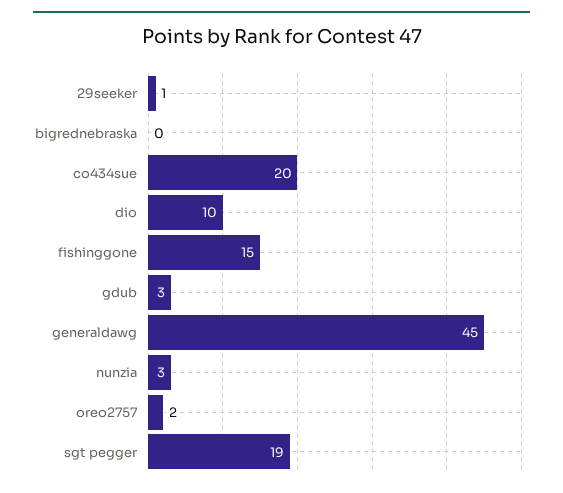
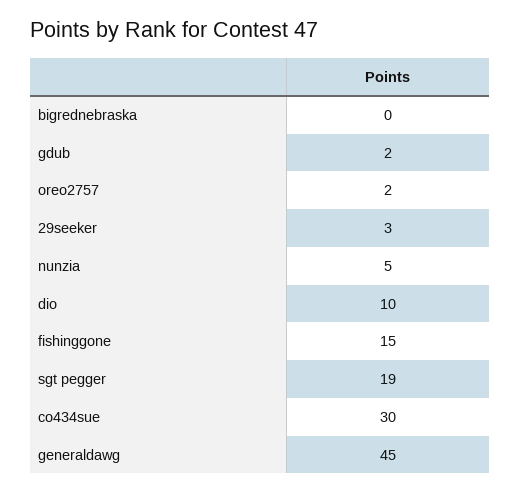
29seeker: 1 -> 3
co434sue: 20 -> 30
gdub: 3 -> 2
nunzia: 3 -> 5

